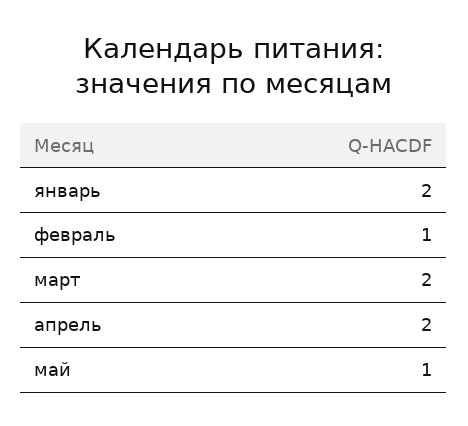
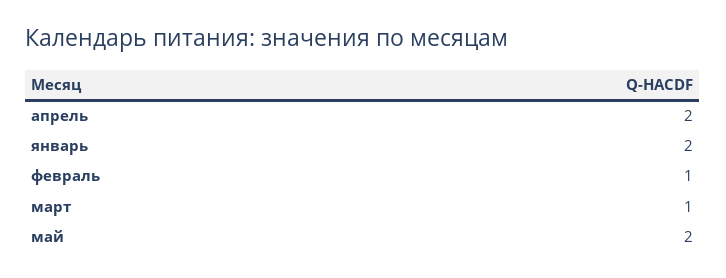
март: 2 -> 1
май: 1 -> 2

